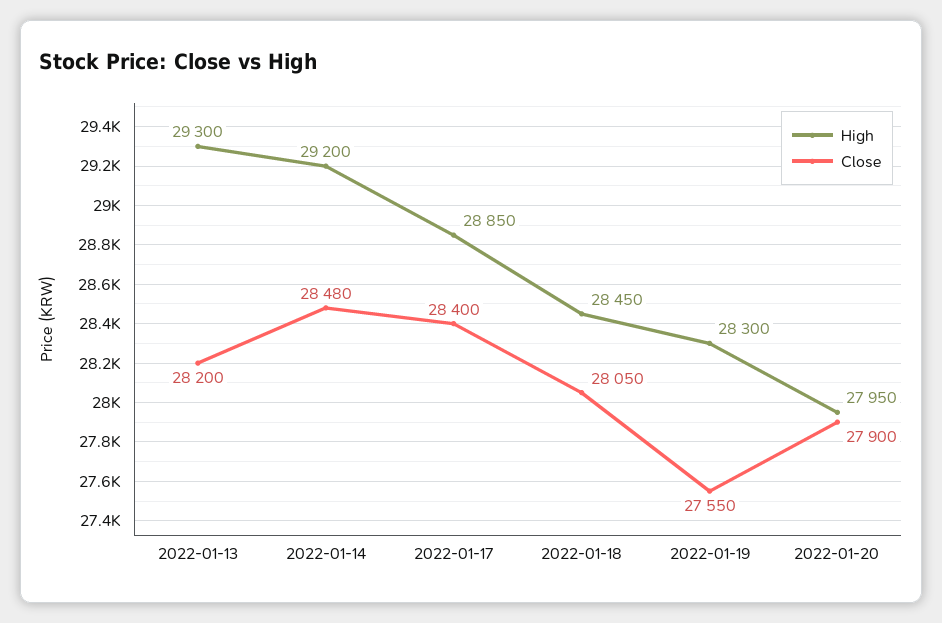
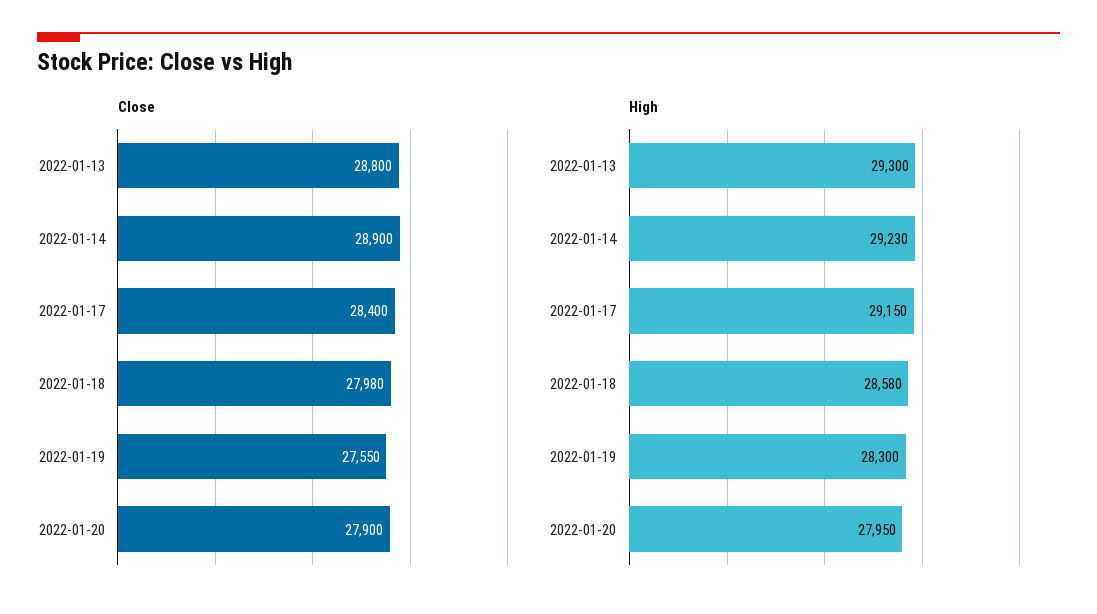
Close, 2022-01-13: 28200 -> 28800
High, 2022-01-14: 29200 -> 29230
Close, 2022-01-14: 28480 -> 28900
High, 2022-01-17: 28850 -> 29150
High, 2022-01-18: 28450 -> 28580
Close, 2022-01-18: 28050 -> 27980

